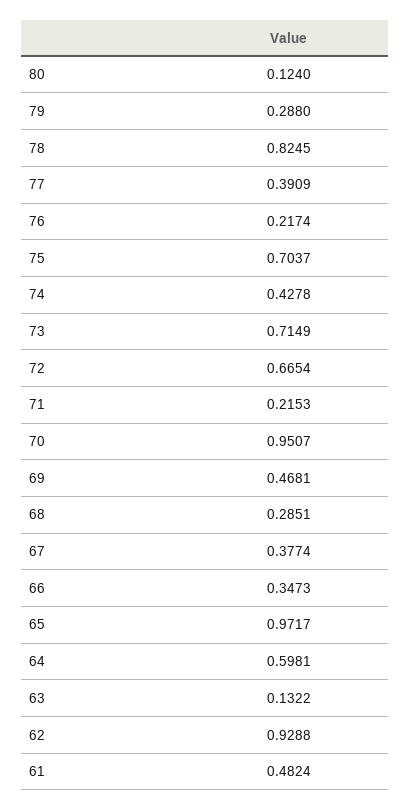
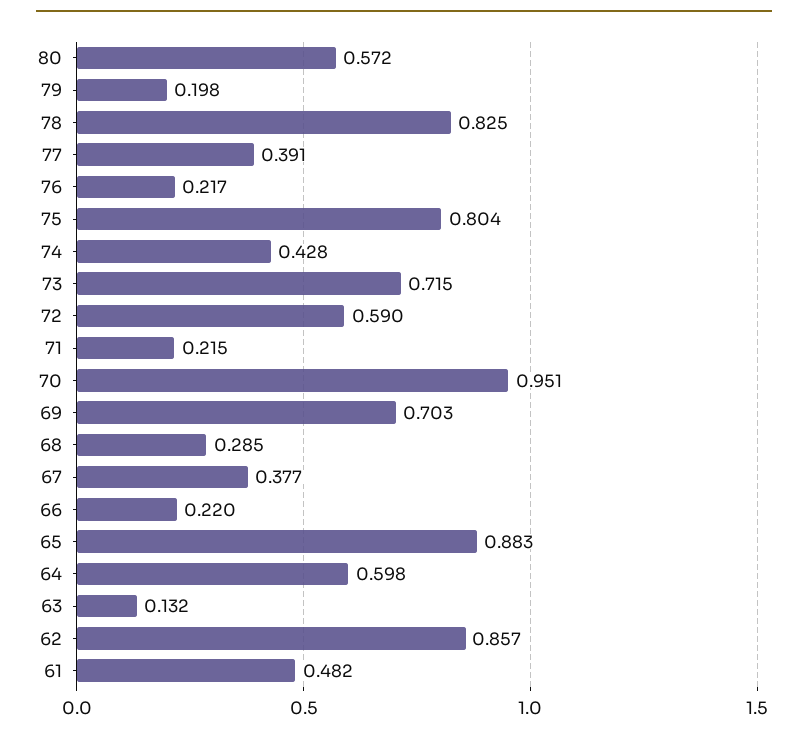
80: 0.124 -> 0.572
79: 0.288 -> 0.198
75: 0.7037 -> 0.804
72: 0.6654 -> 0.59
69: 0.4681 -> 0.703
66: 0.3473 -> 0.22
65: 0.9717 -> 0.883
62: 0.9288 -> 0.857

